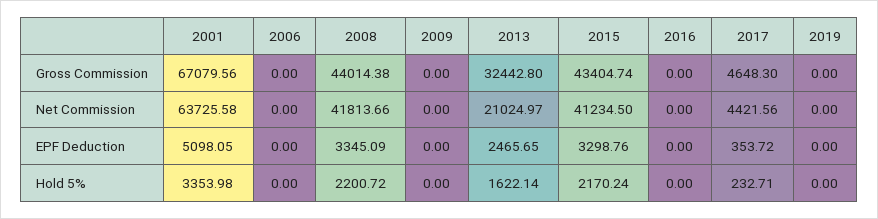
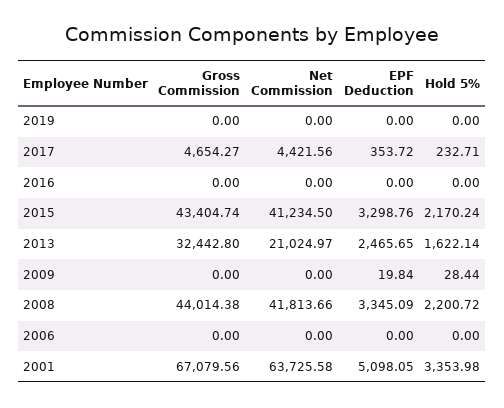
2017, Gross Commission: 4648.3 -> 4654.27
2009, EPF Deduction: 0 -> 19.84
2009, Hold 5%: 0 -> 28.44

